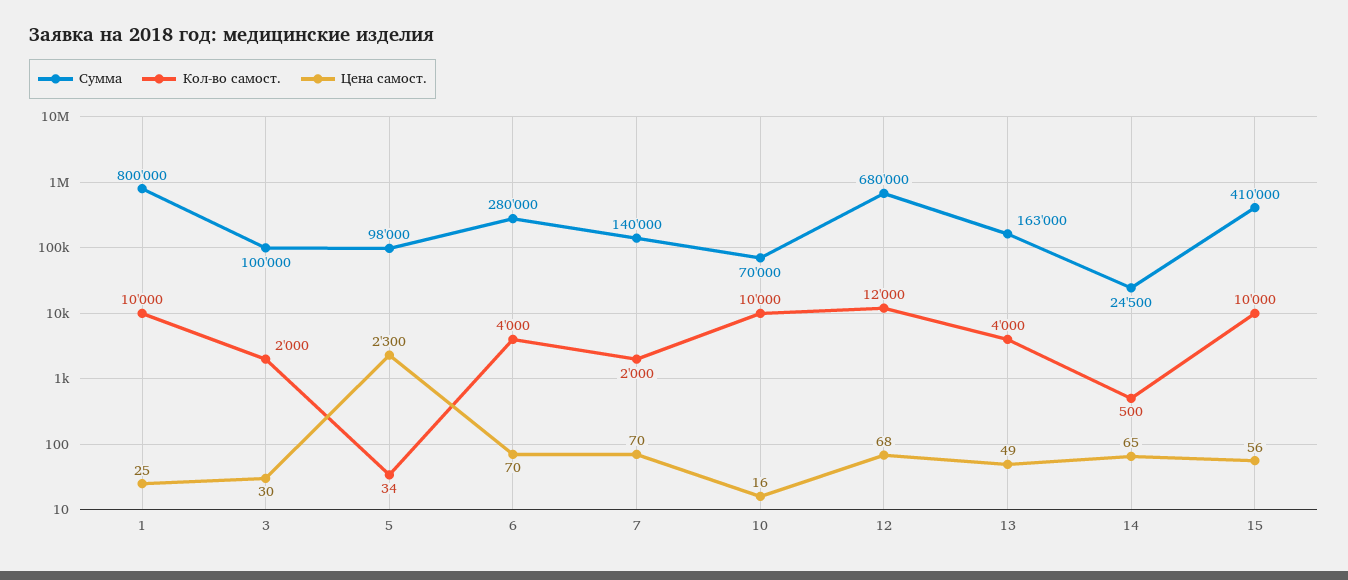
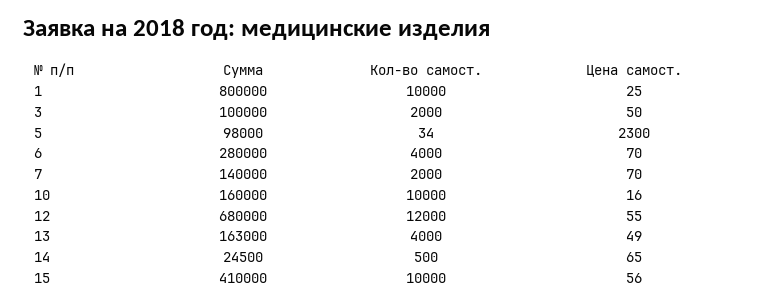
Цена самост., 3: 30 -> 50
Сумма, 10: 70000 -> 160000
Цена самост., 12: 68 -> 55

